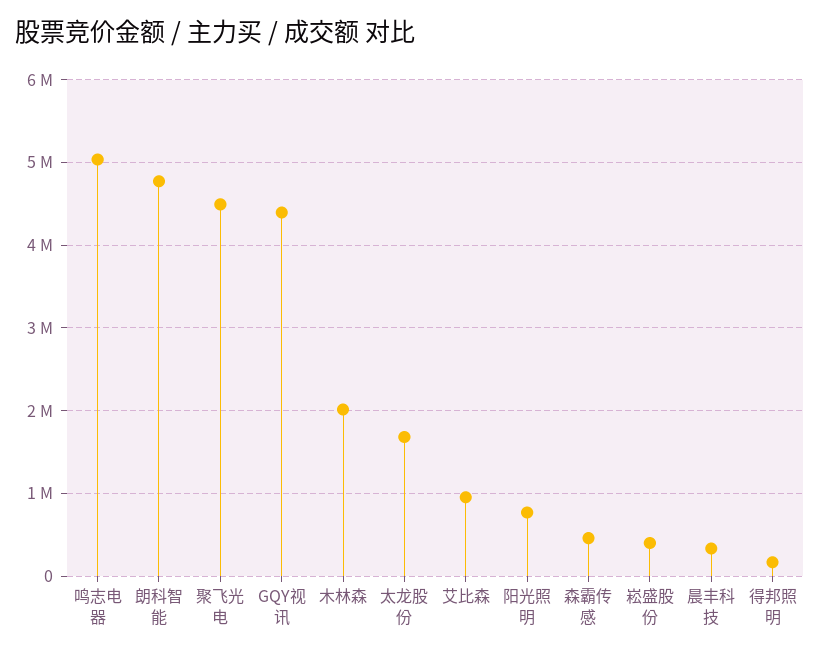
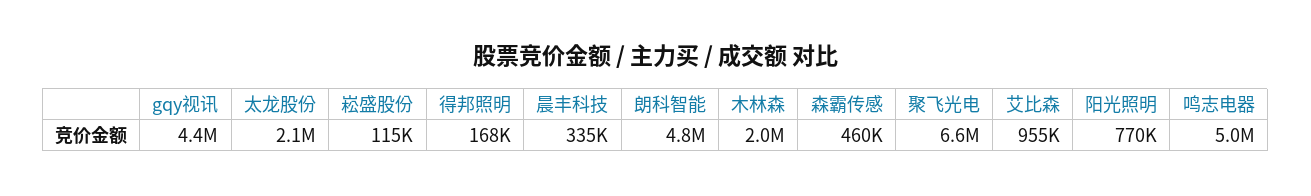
聚飞光电: 4500000 -> 6600000
太龙股份: 1700000 -> 2100000
崧盛股份: 400000 -> 115000

